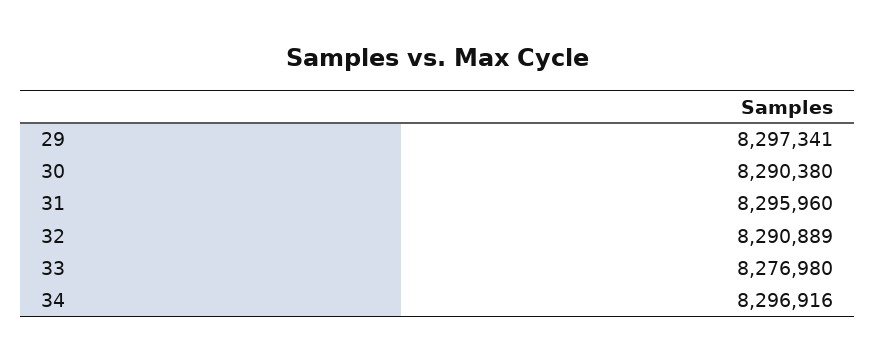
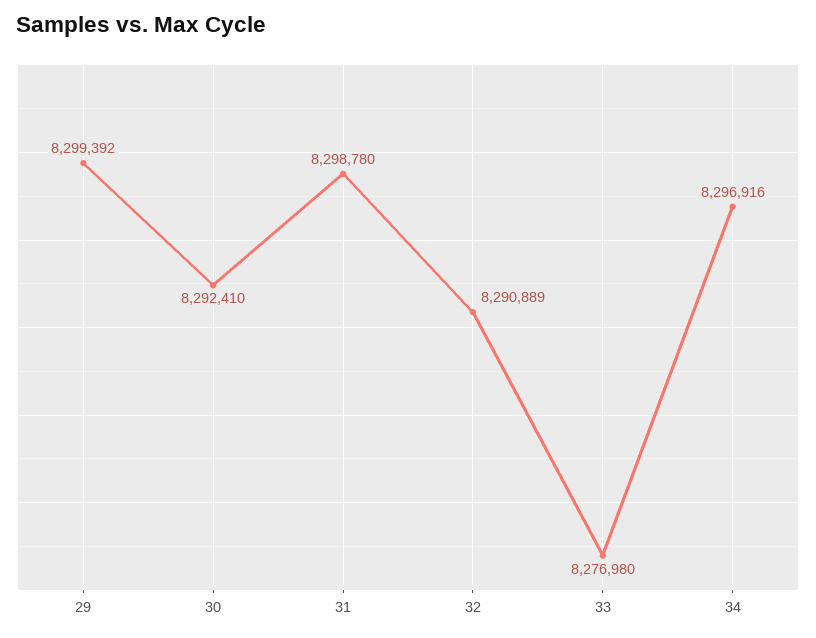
29: 8297341 -> 8299392
30: 8290380 -> 8292410
31: 8295960 -> 8298780

